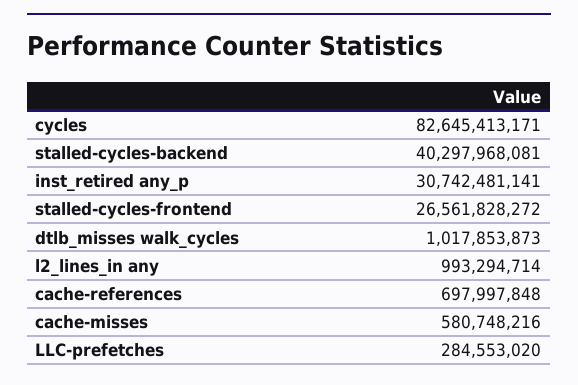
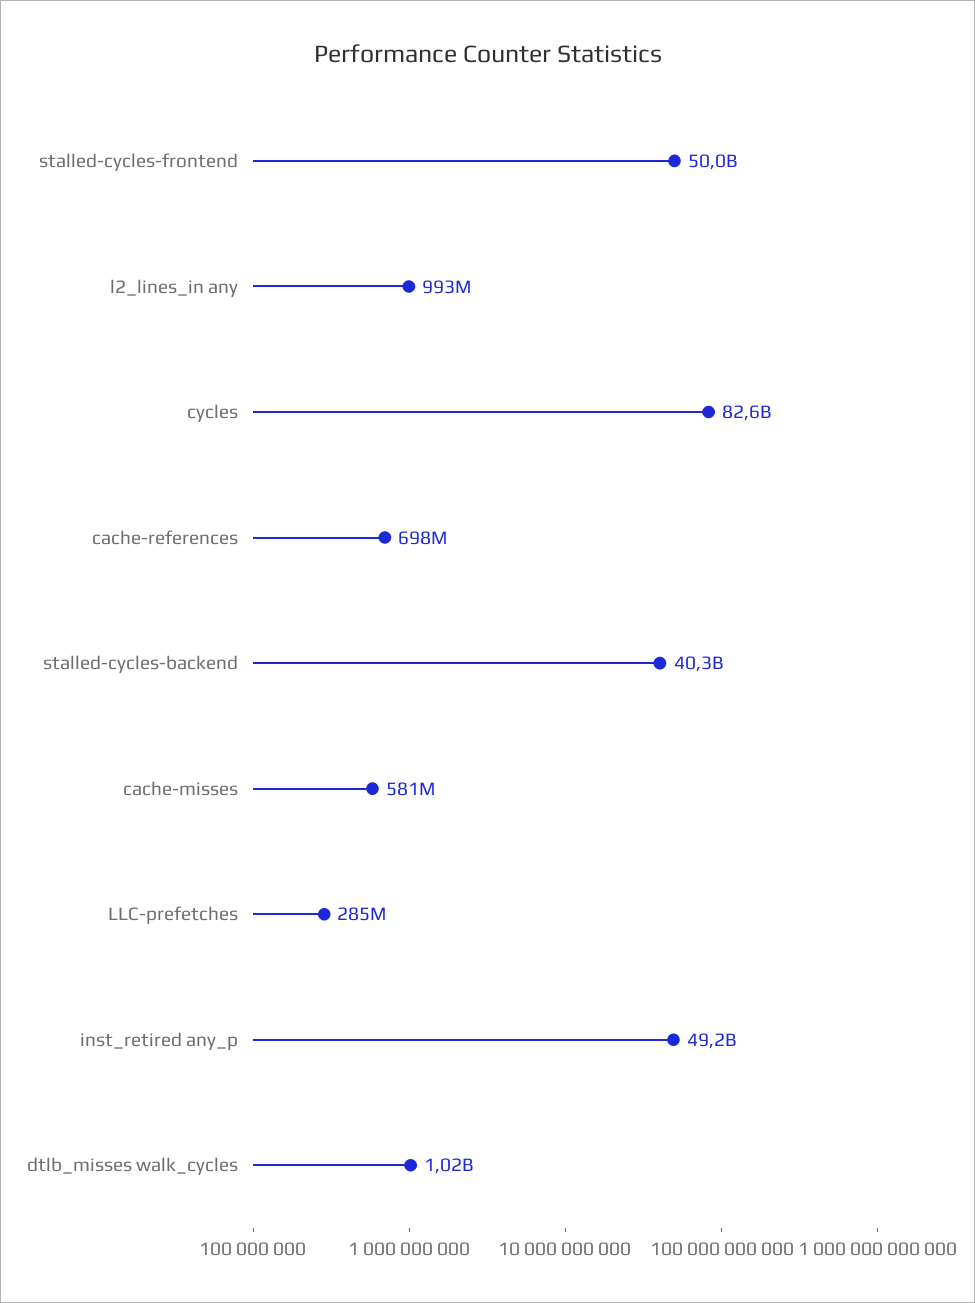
inst_retired any_p: 30742481141 -> 49200000000
stalled-cycles-frontend: 26561828272 -> 50000000000

